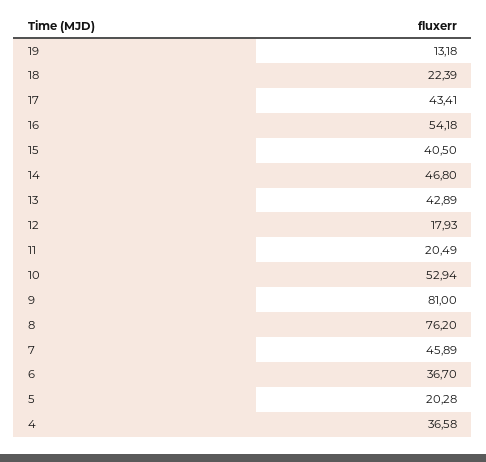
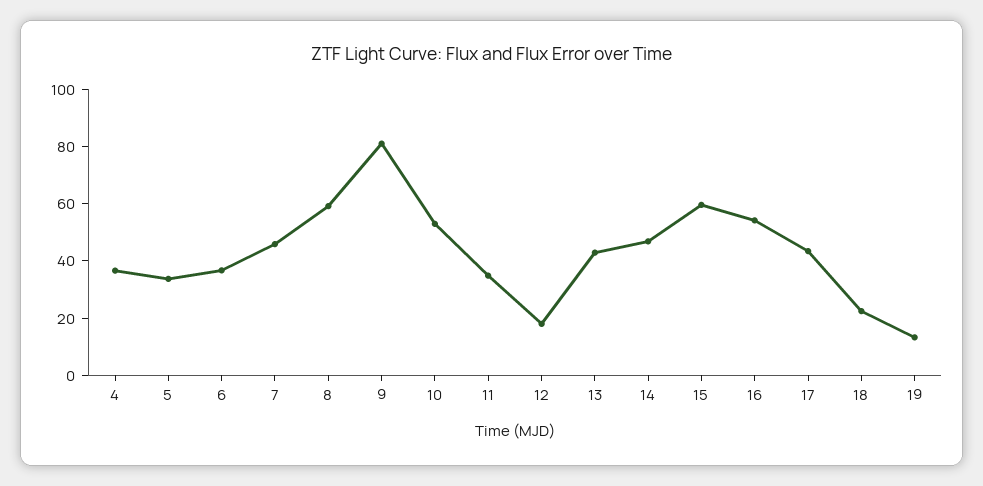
15: 40.5 -> 60
11: 20.49 -> 35
8: 76.2 -> 60
5: 20.28 -> 35

